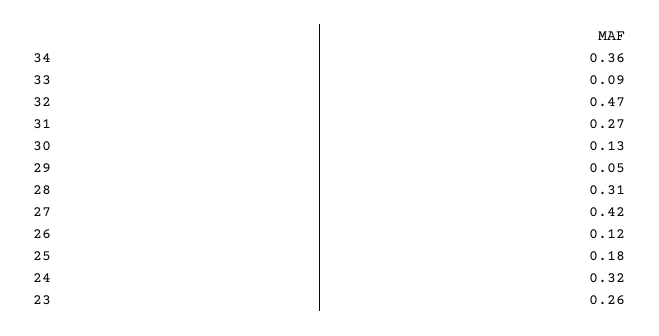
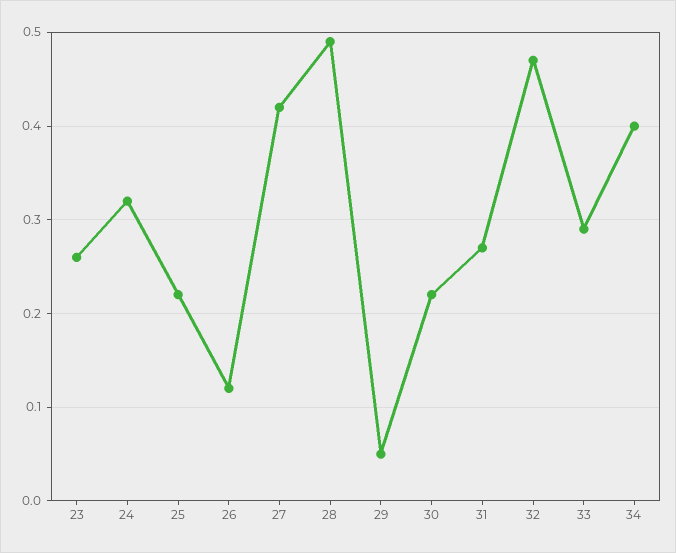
34: 0.36 -> 0.4
33: 0.09 -> 0.29
30: 0.13 -> 0.22
28: 0.31 -> 0.49
25: 0.18 -> 0.22

